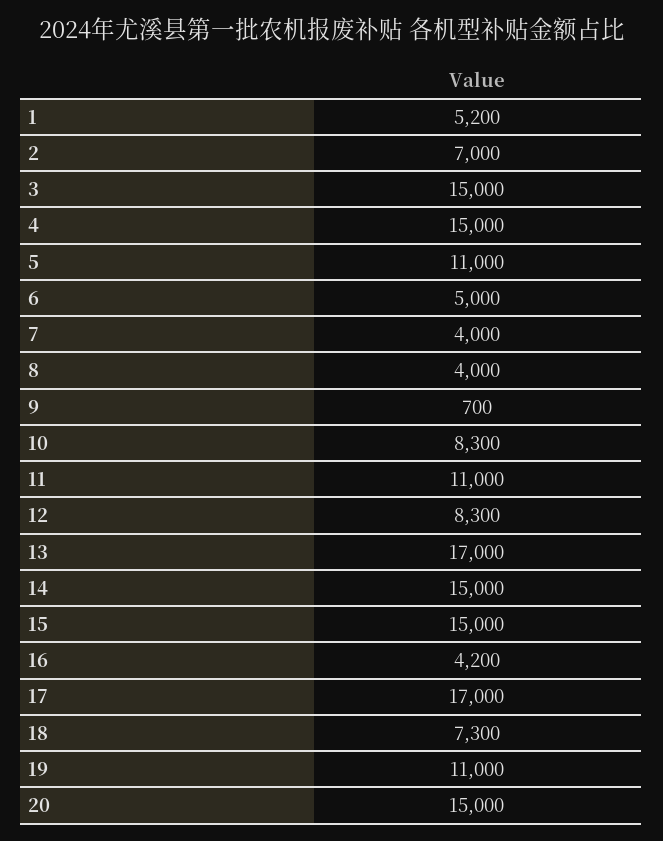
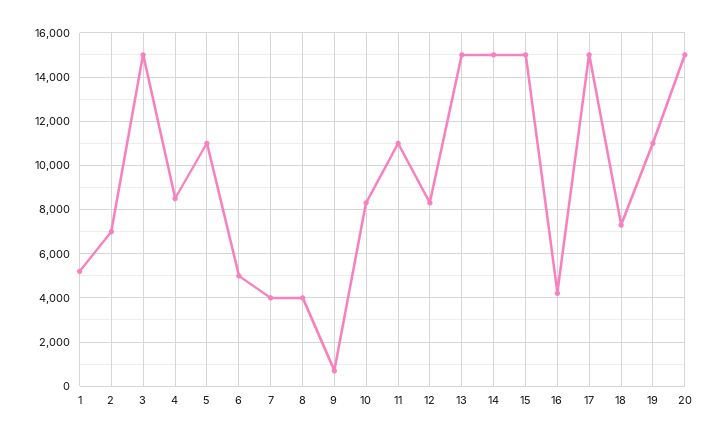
4: 15000 -> 8500
13: 17000 -> 15000
17: 17000 -> 15000

